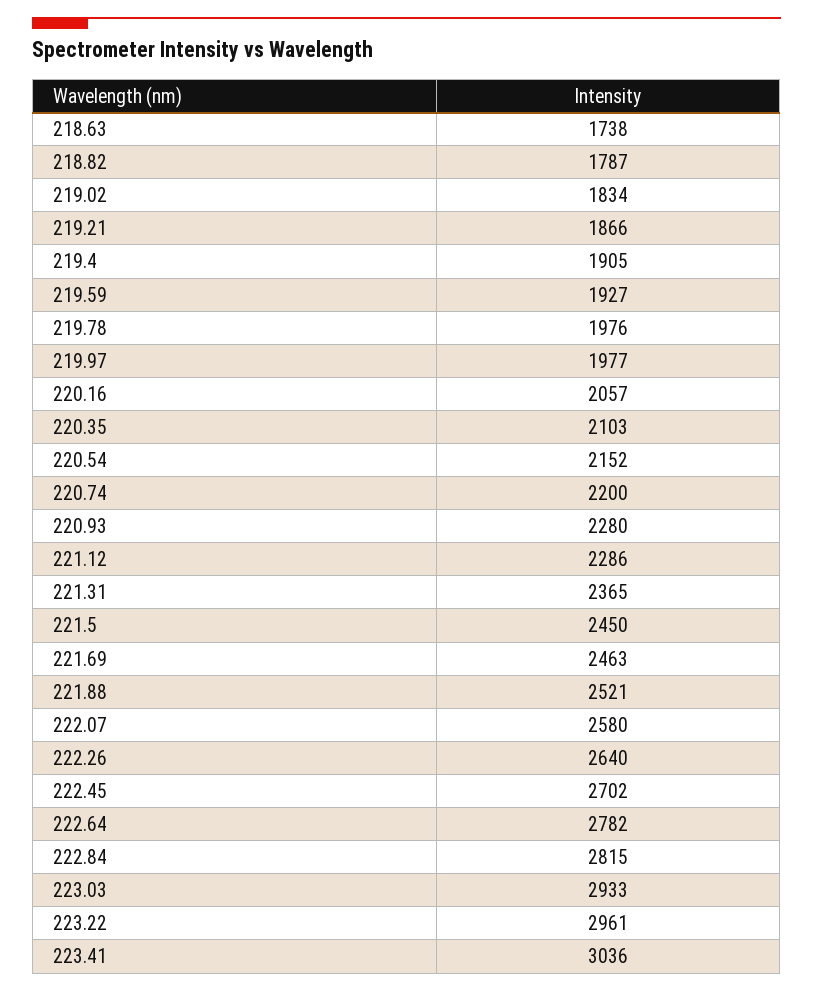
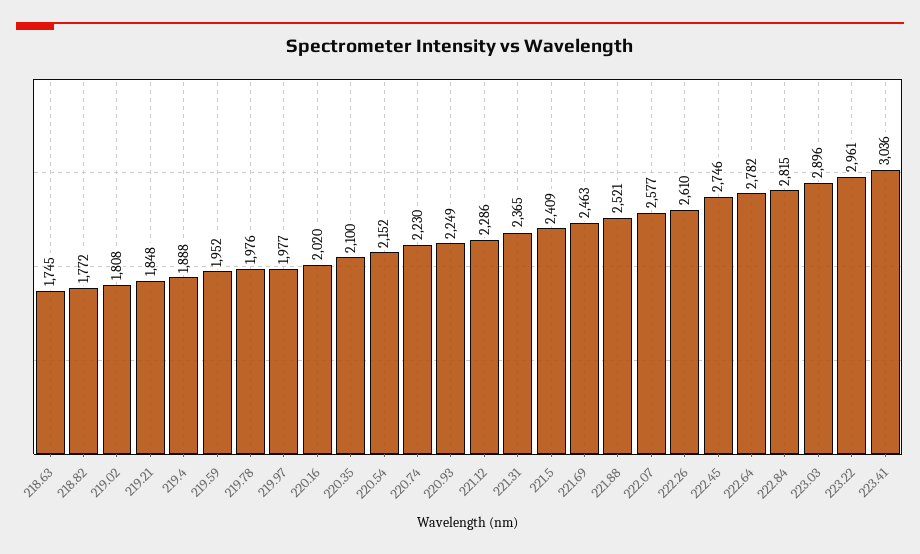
218.63: 1738 -> 1745
218.82: 1787 -> 1772
219.02: 1834 -> 1808
219.21: 1866 -> 1848
219.4: 1905 -> 1888
219.59: 1927 -> 1952
220.16: 2057 -> 2020
220.35: 2103 -> 2100
220.74: 2200 -> 2230
220.93: 2280 -> 2249
221.5: 2450 -> 2409
222.07: 2580 -> 2577
222.26: 2640 -> 2610
222.45: 2702 -> 2746
223.03: 2933 -> 2896

